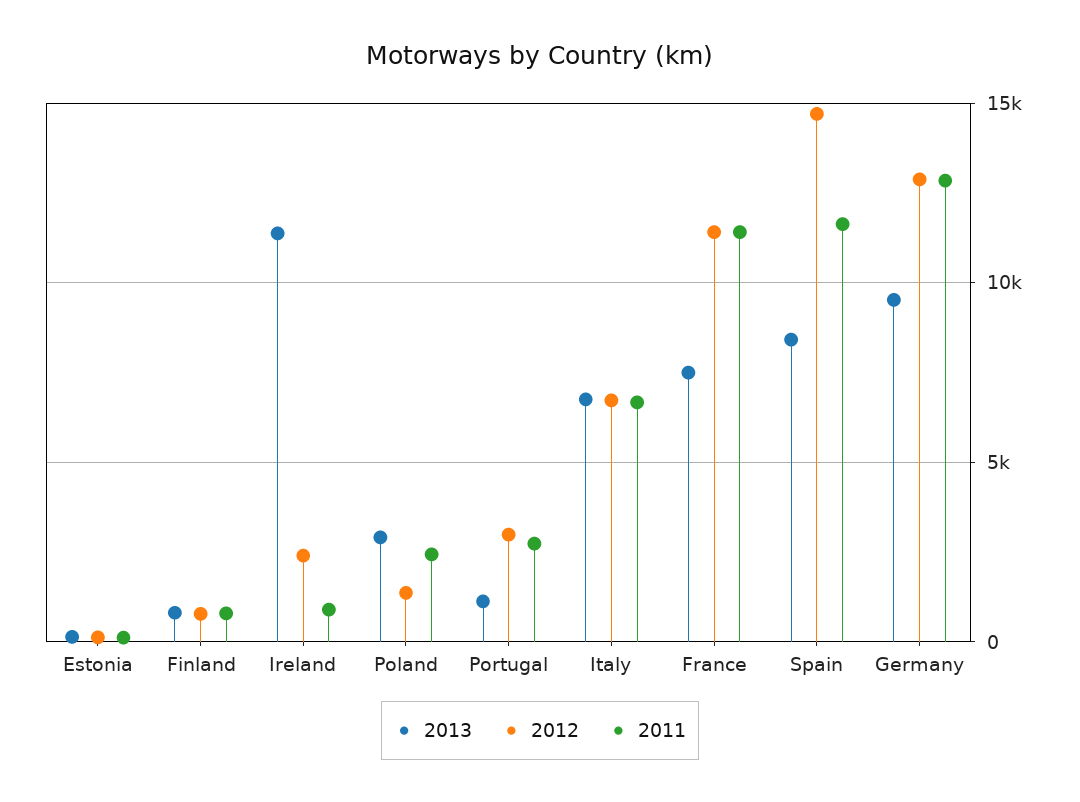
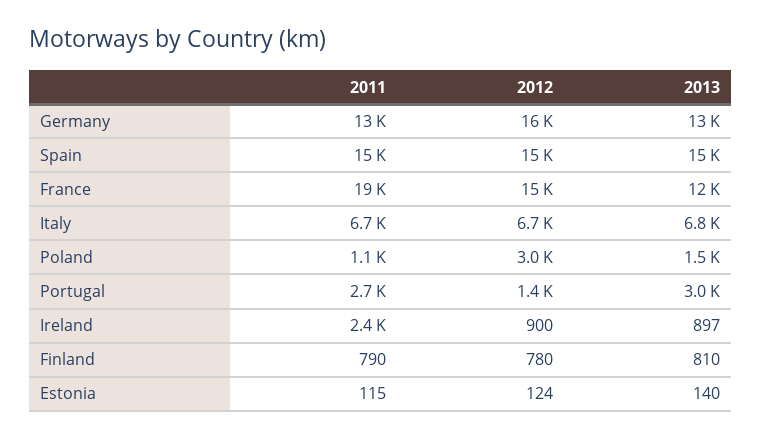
2013, Ireland: 11500 -> 897
2012, Ireland: 2500 -> 900
2011, Ireland: 1000 -> 2400
2013, Poland: 3000 -> 1500
2012, Poland: 1500 -> 3000
2011, Poland: 2500 -> 1100
2013, Portugal: 1000 -> 3000
2012, Portugal: 3000 -> 1400
2013, France: 7500 -> 12000
2012, France: 11500 -> 15000
2011, France: 11500 -> 19000
2013, Spain: 8500 -> 15000
2011, Spain: 11500 -> 15000
2013, Germany: 9500 -> 13000
2012, Germany: 13000 -> 16000

